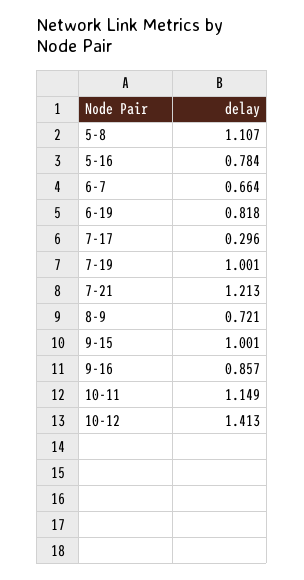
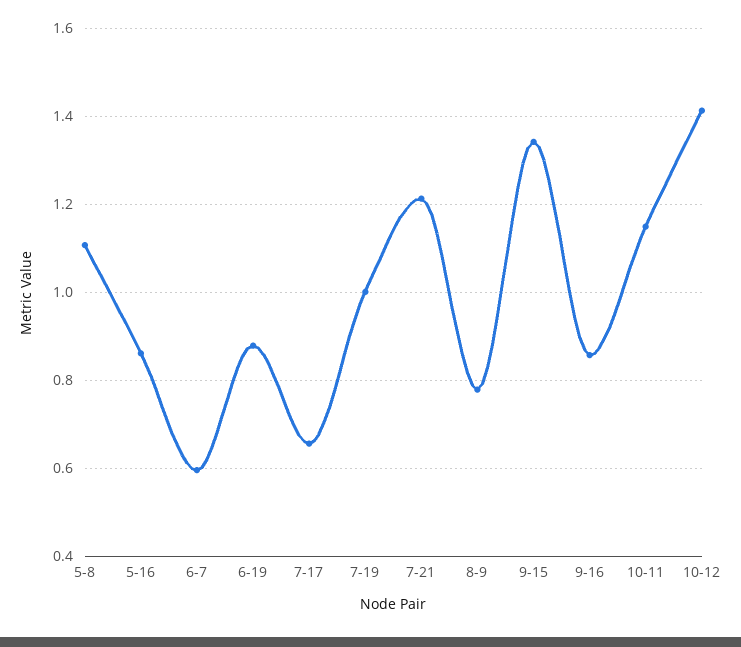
5-16: 0.784 -> 0.86
6-7: 0.664 -> 0.6
6-19: 0.818 -> 0.88
7-17: 0.296 -> 0.66
8-9: 0.721 -> 0.78
9-15: 1.001 -> 1.34

